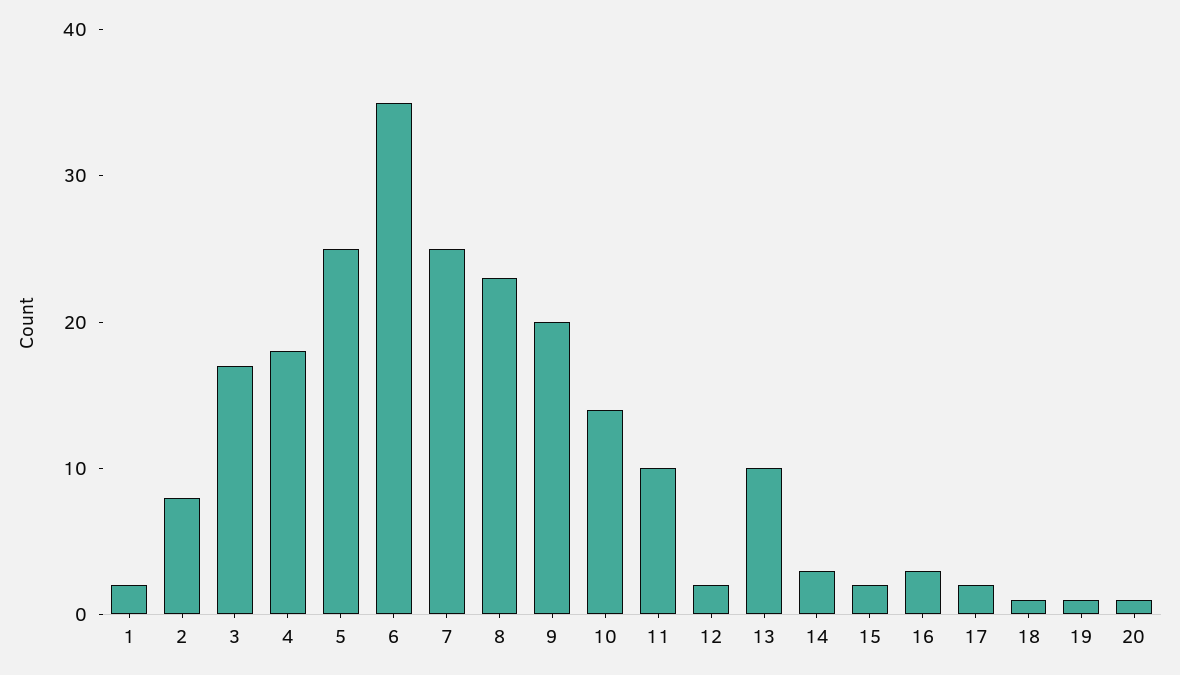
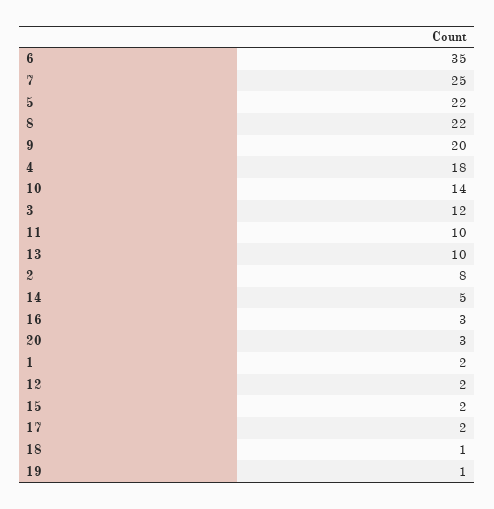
3: 17 -> 12
5: 25 -> 22
8: 23 -> 22
14: 3 -> 5
20: 1 -> 3

